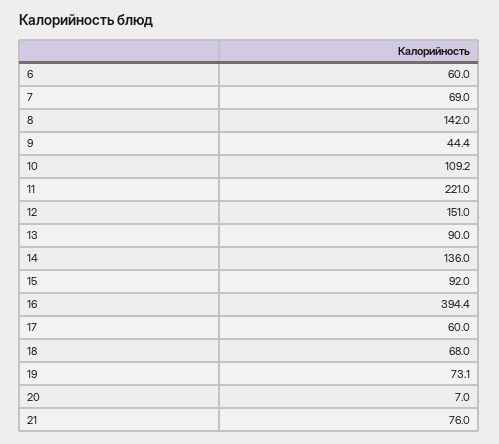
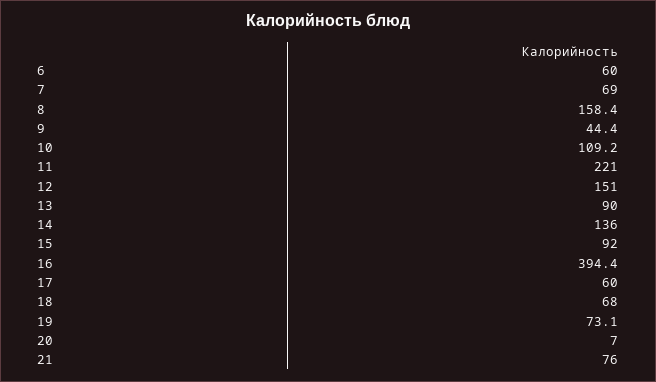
8: 142 -> 158.4

